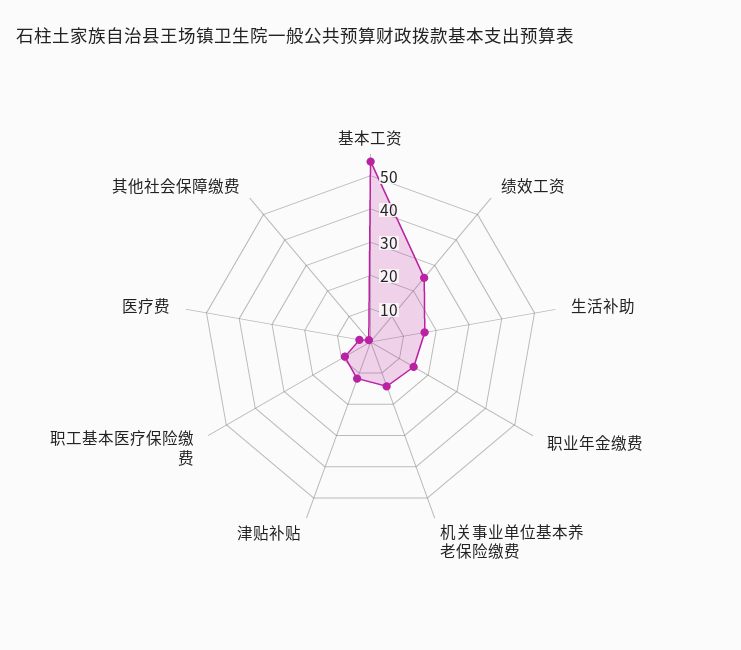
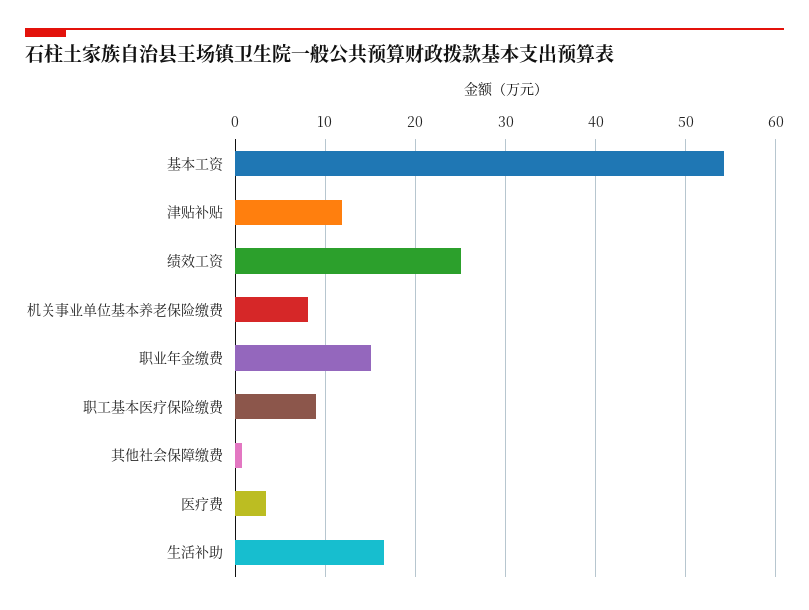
机关事业单位基本养老保险缴费: 15 -> 8

